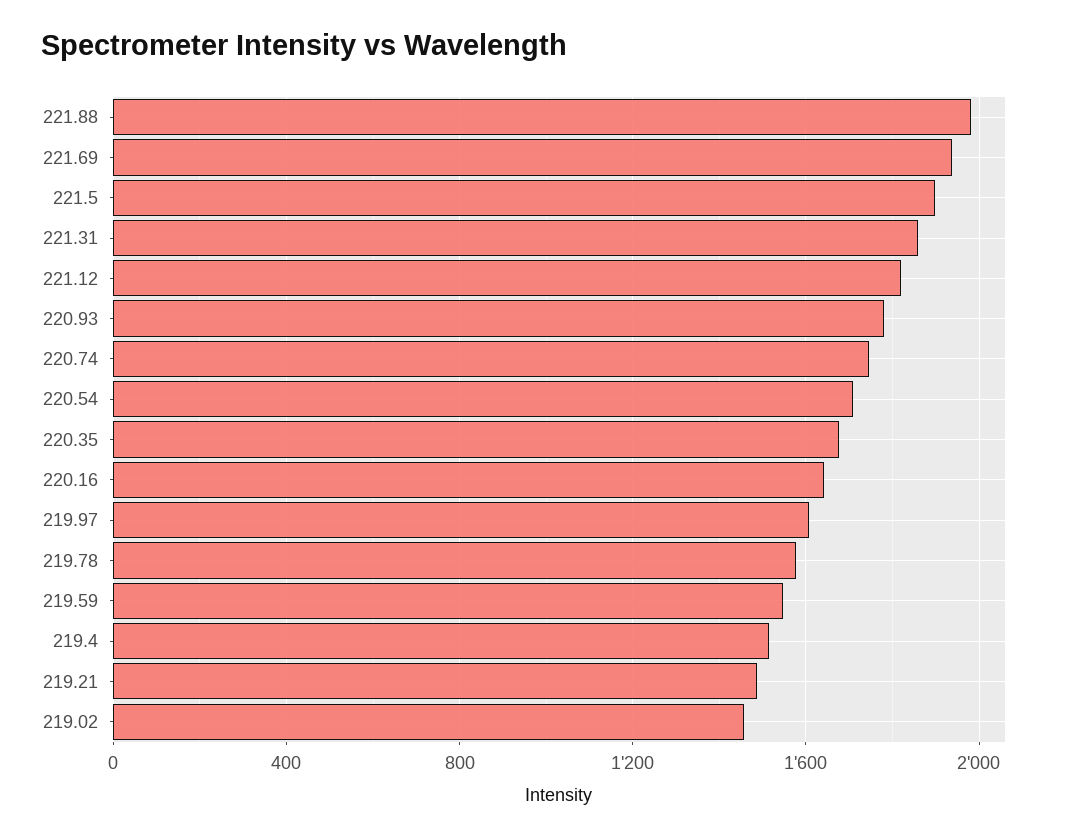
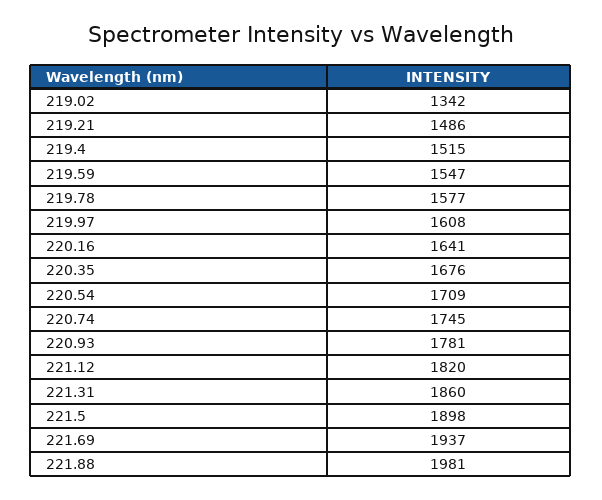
219.02: 1450 -> 1342

